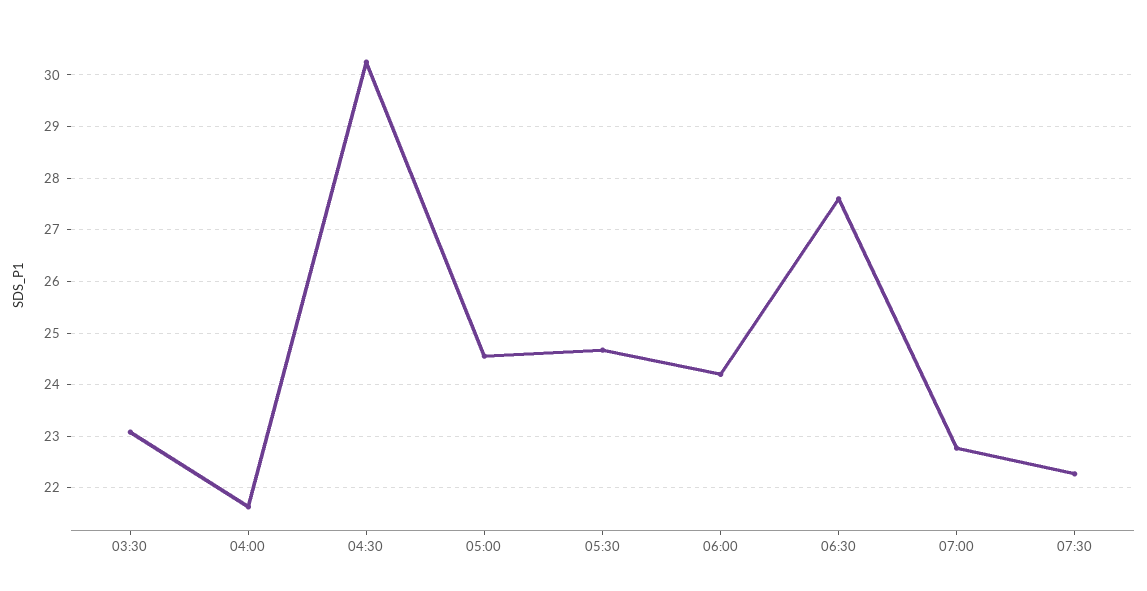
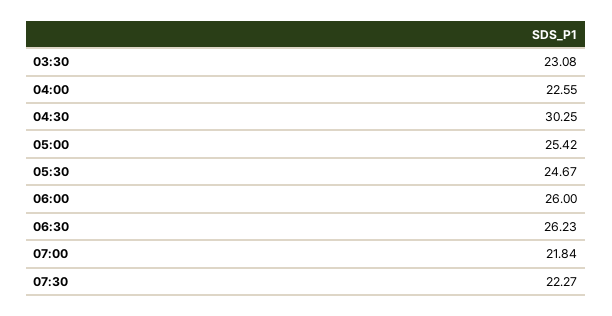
04:00: 21.6 -> 22.55
05:00: 24.6 -> 25.42
06:00: 24.2 -> 26
06:30: 27.6 -> 26.23
07:00: 22.8 -> 21.84

